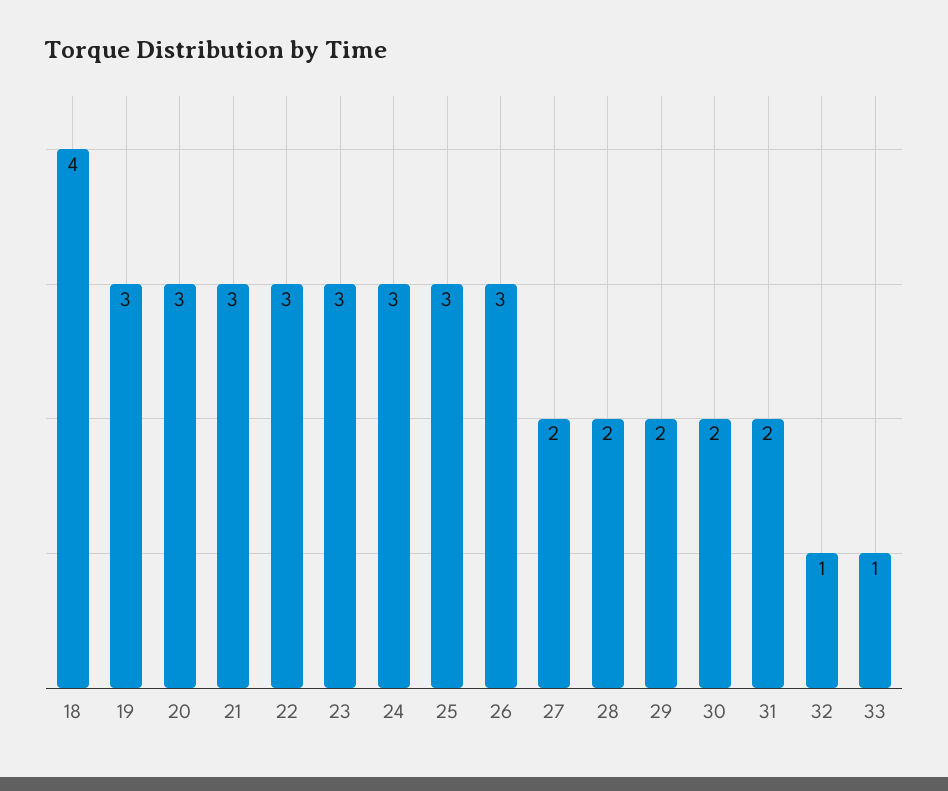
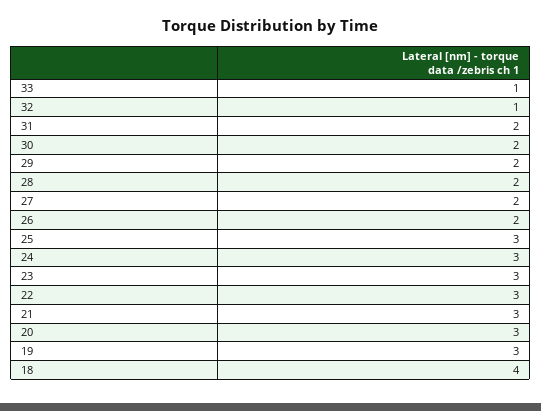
26: 3 -> 2

